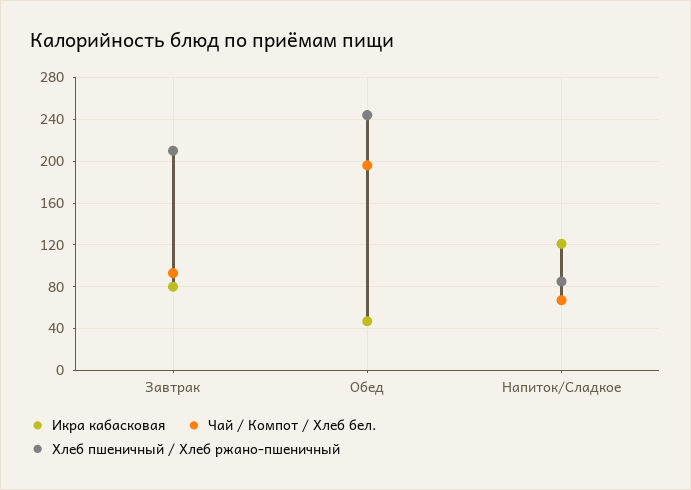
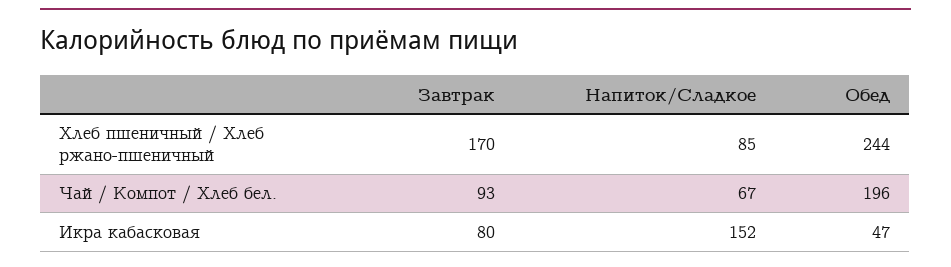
Хлеб пшеничный / Хлеб ржано-пшеничный, Завтрак: 210 -> 170
Икра кабасковая, Напиток/Сладкое: 120 -> 152

